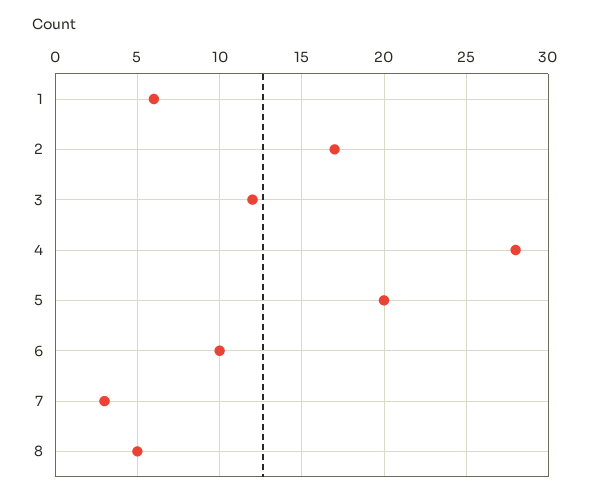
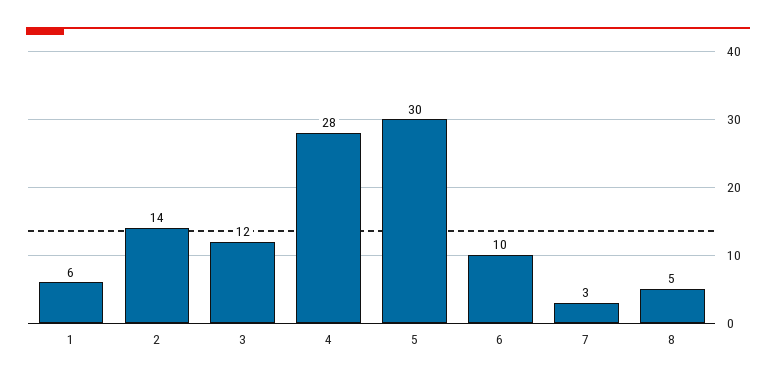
2: 17 -> 14
5: 20 -> 30

